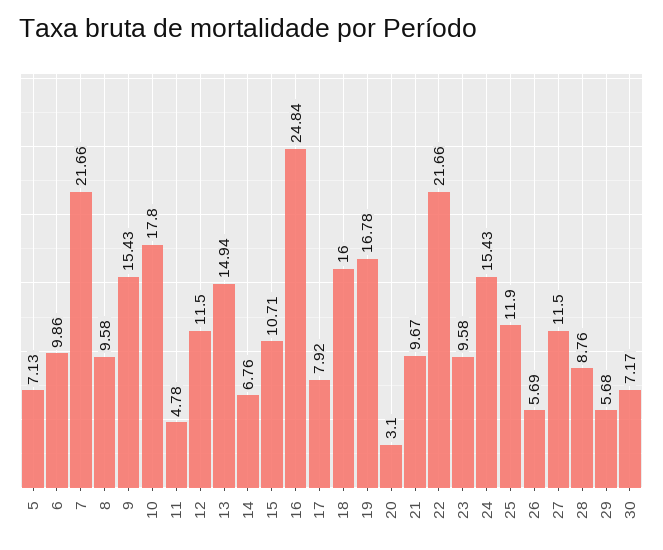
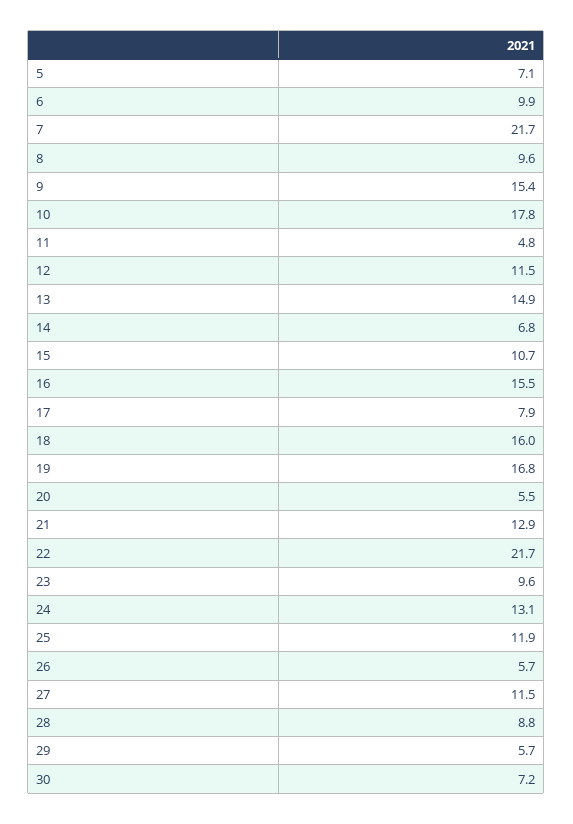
16: 24.84 -> 15.5
20: 3.1 -> 5.5
21: 9.67 -> 12.9
24: 15.43 -> 13.1

